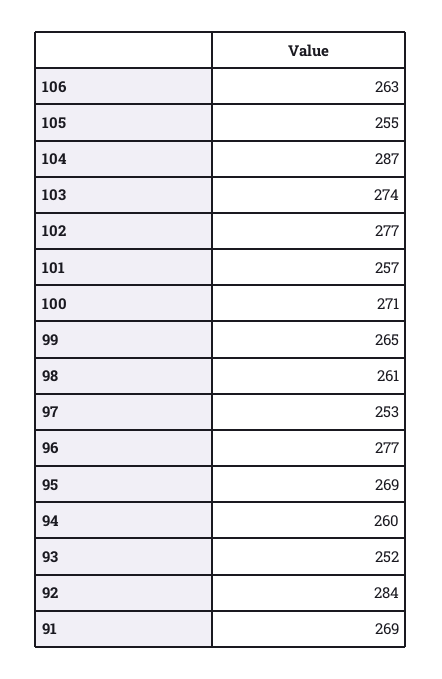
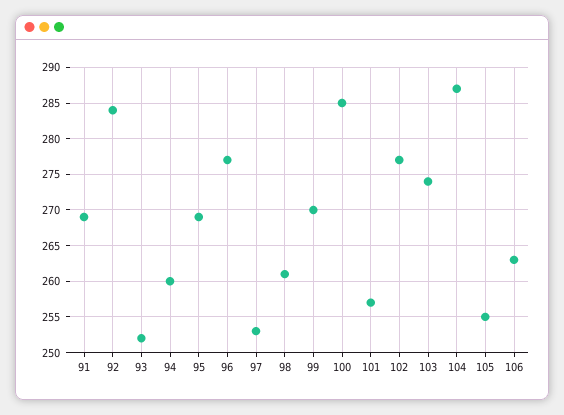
100: 271 -> 285
99: 265 -> 270

